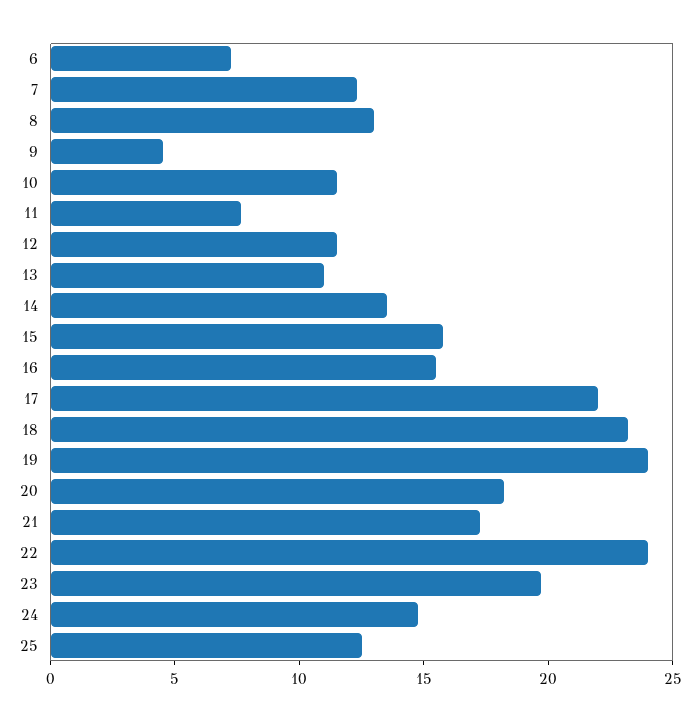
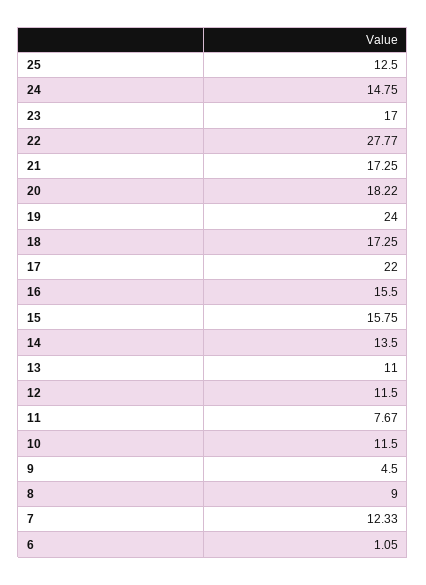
6: 7 -> 1.05
8: 13 -> 9
18: 23 -> 17.25
22: 24 -> 27.77
23: 20 -> 17

